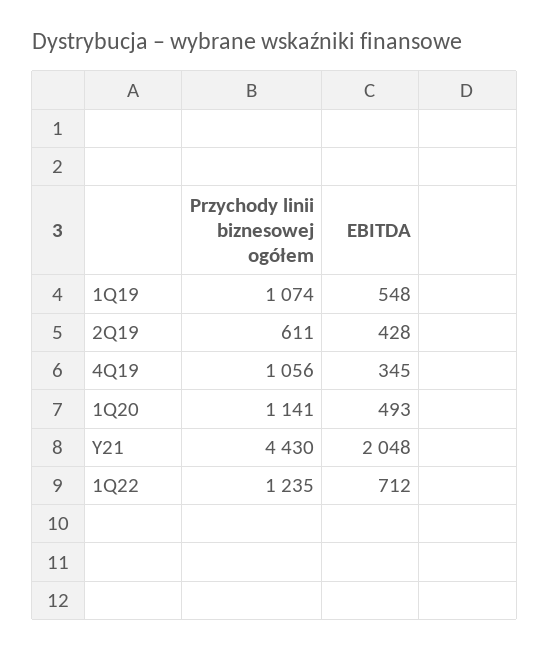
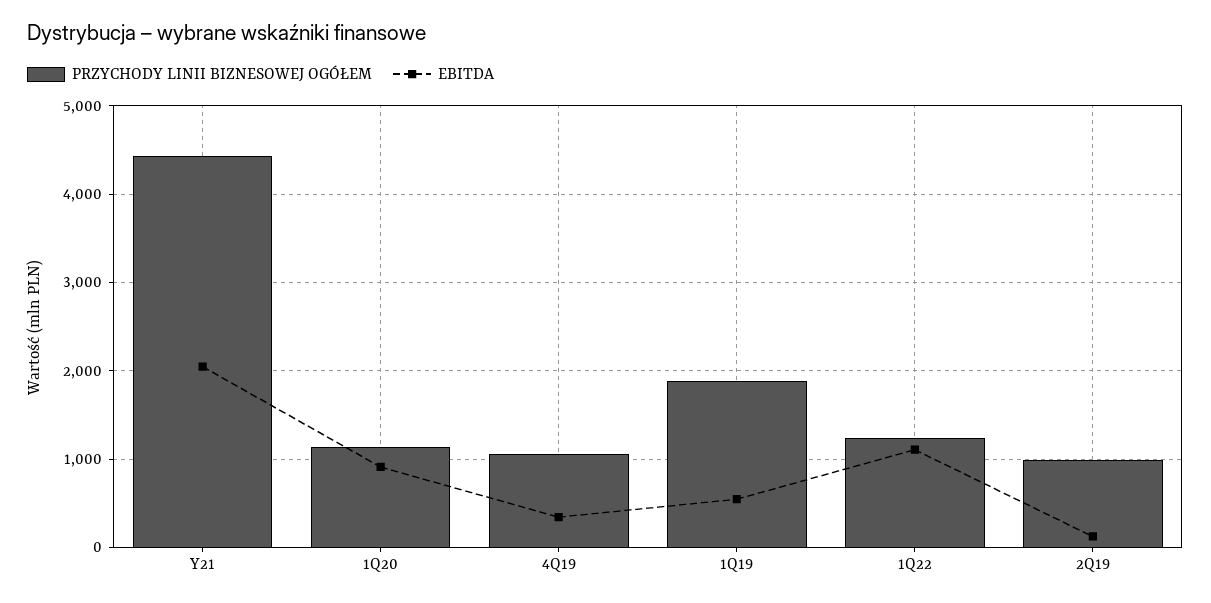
Przychody linii biznesowej ogółem, 1Q19: 1074 -> 1900
Przychody linii biznesowej ogółem, 2Q19: 611 -> 1000
EBITDA, 2Q19: 428 -> 100
EBITDA, 1Q20: 493 -> 900
EBITDA, 1Q22: 712 -> 1100

